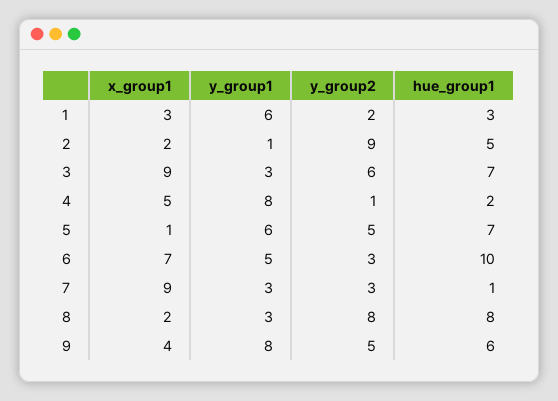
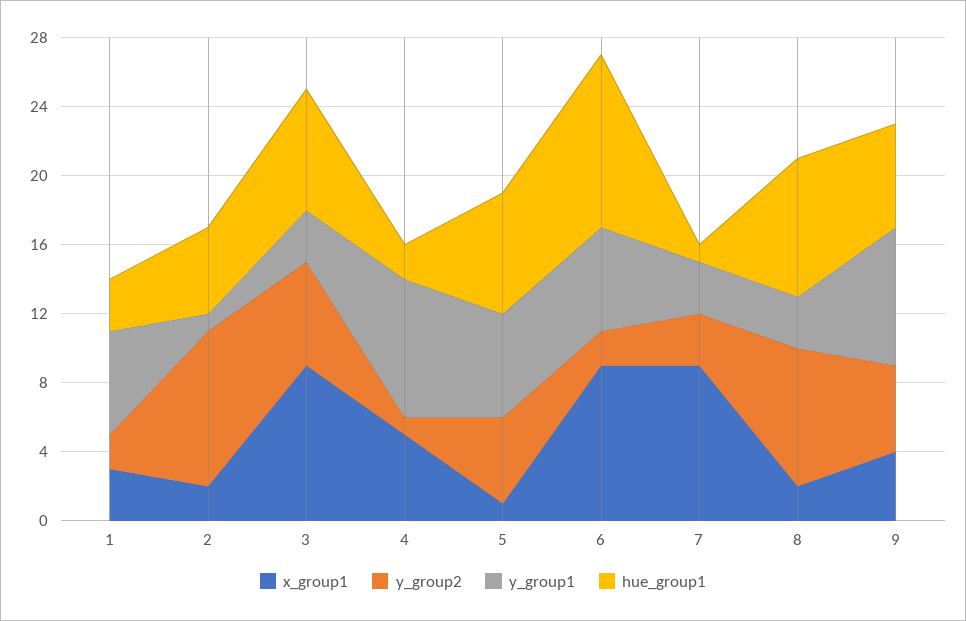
x_group1, 6: 7 -> 9
y_group1, 6: 5 -> 6
y_group2, 6: 3 -> 2

